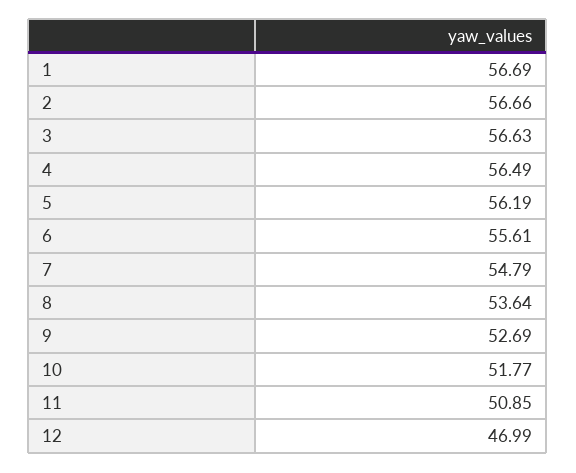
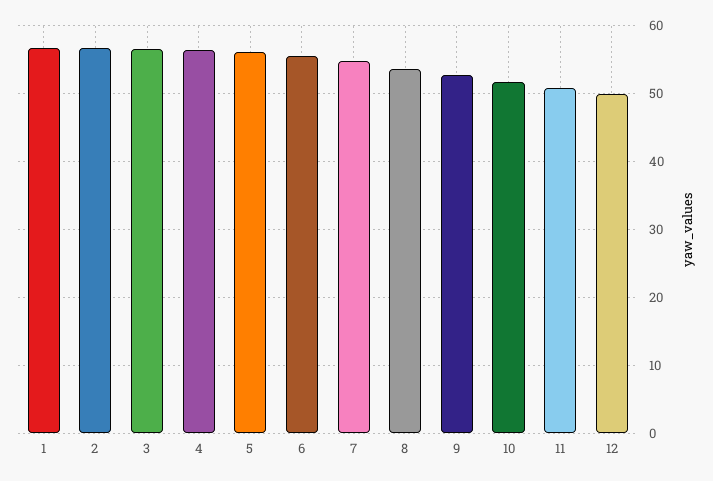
12: 46.99 -> 50

